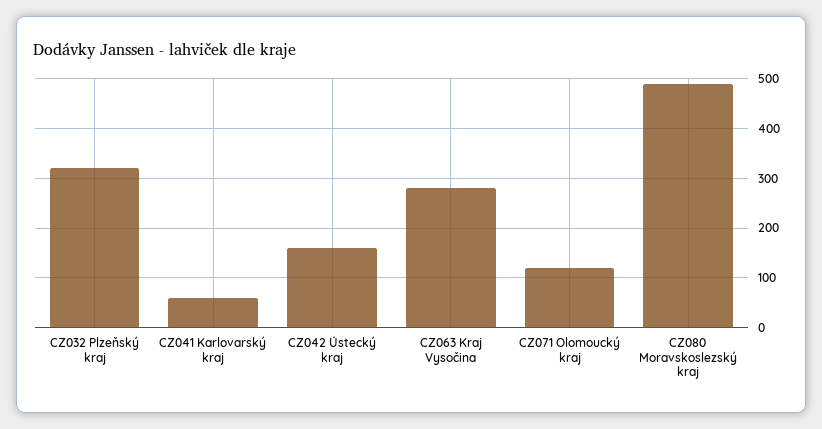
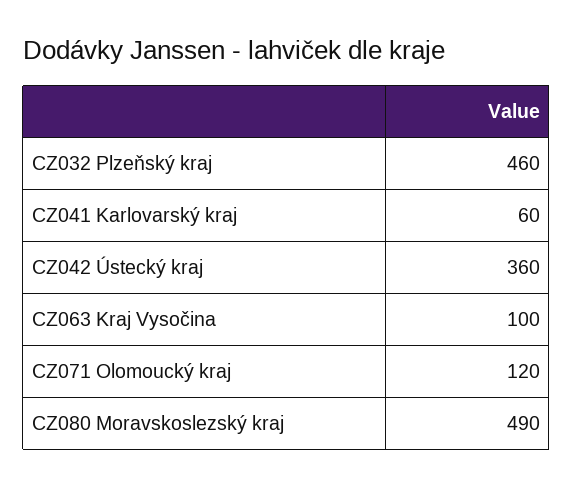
CZ032 Plzeňský kraj: 320 -> 460
CZ042 Ústecký kraj: 160 -> 360
CZ063 Kraj Vysočina: 280 -> 100

